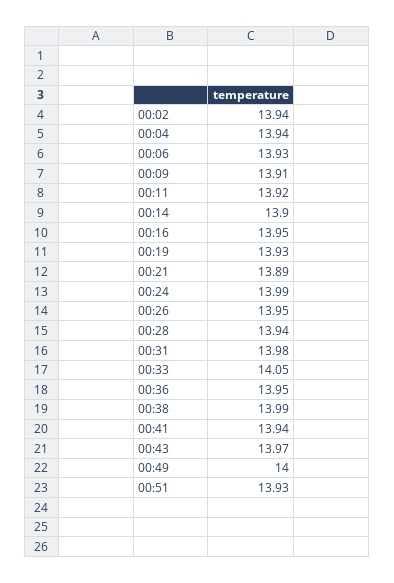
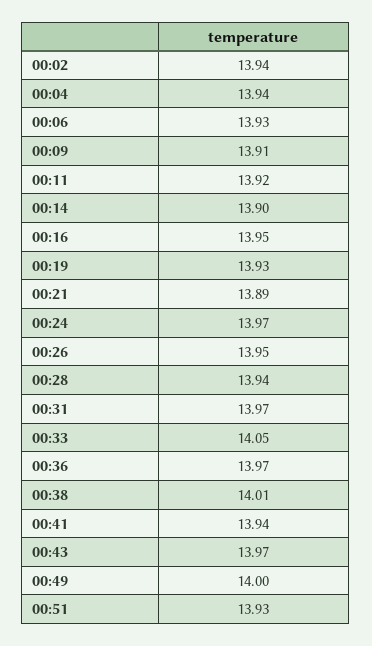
00:24: 13.99 -> 13.97
00:31: 13.98 -> 13.97
00:36: 13.95 -> 13.97
00:38: 13.99 -> 14.01

